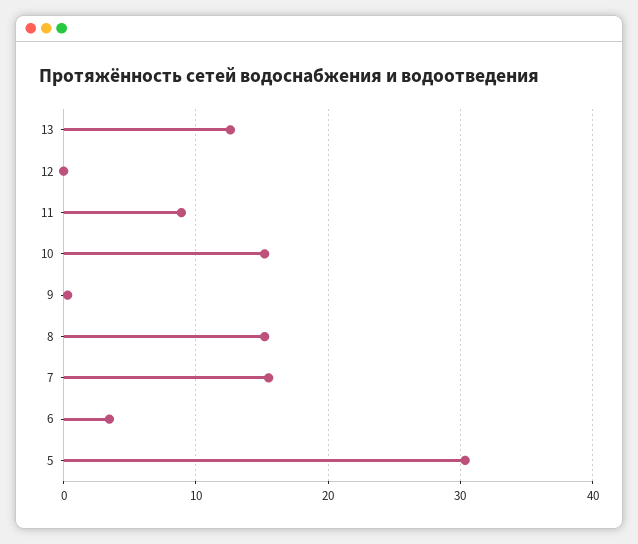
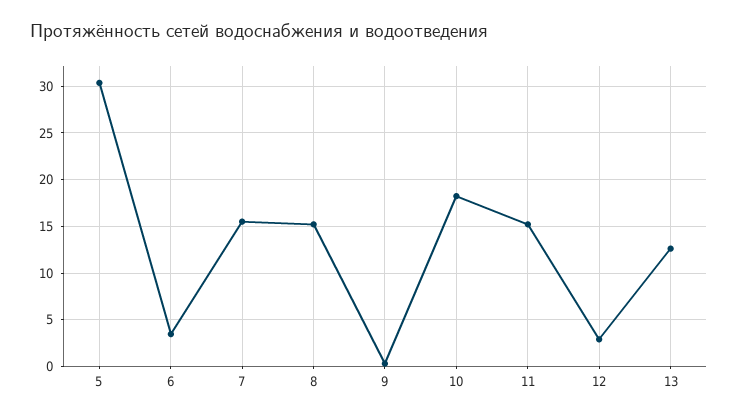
12: 0 -> 3
11: 9 -> 15
10: 15 -> 18

